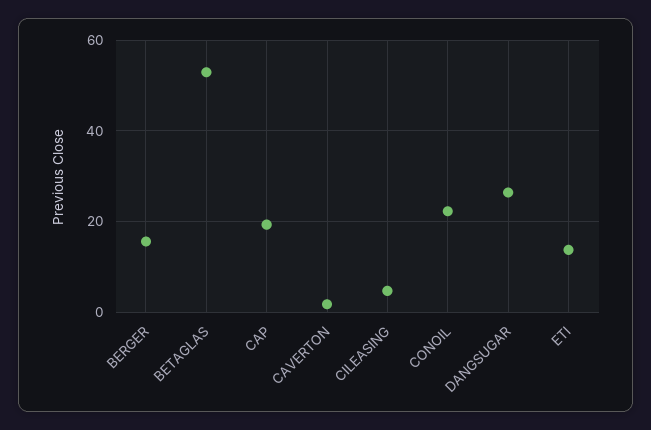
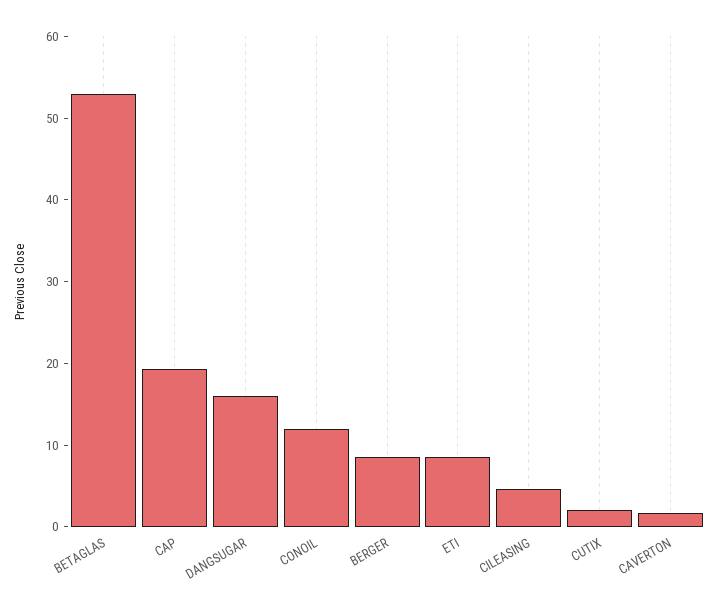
BERGER: 16 -> 8
CONOIL: 22 -> 12
DANGSUGAR: 26 -> 16
ETI: 14 -> 8
CUTIX: none -> 2

